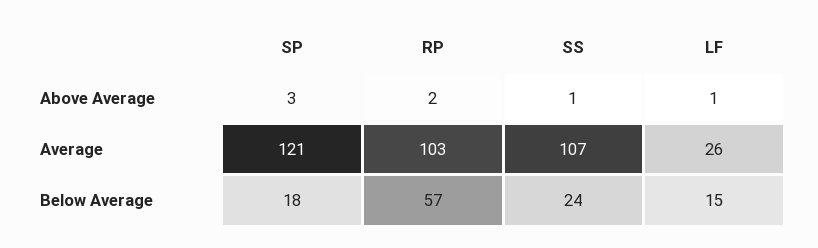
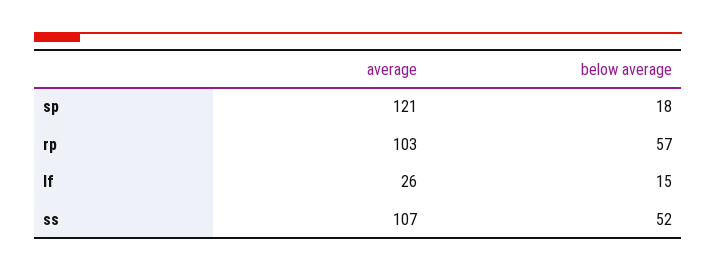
SP, Above Average: 3 -> none
RP, Above Average: 2 -> none
SS, Above Average: 1 -> none
LF, Above Average: 1 -> none
SS, Below Average: 24 -> 52

